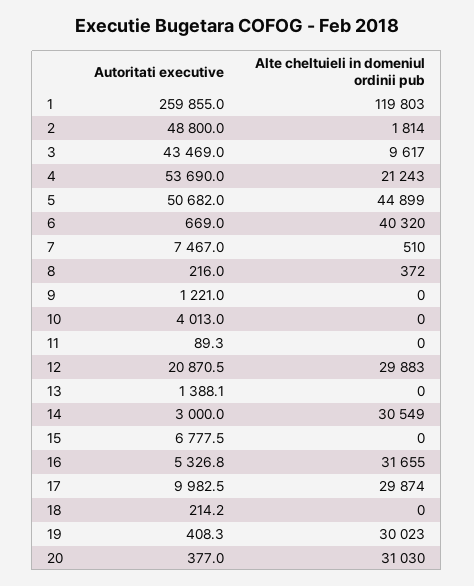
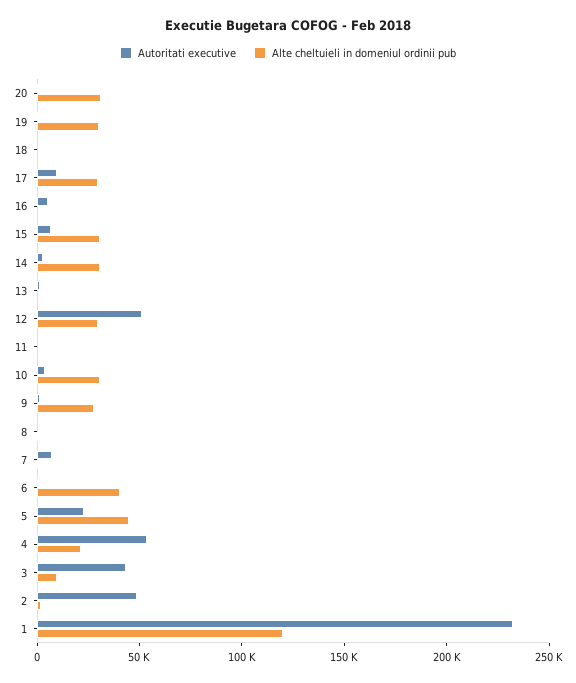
Autoritati executive, 1: 259855 -> 230000
Autoritati executive, 5: 50682 -> 20000
Alte cheltuieli in domeniul ordinii pub, 9: 0 -> 30000
Alte cheltuieli in domeniul ordinii pub, 10: 0 -> 30000
Autoritati executive, 12: 20870.5 -> 50000
Alte cheltuieli in domeniul ordinii pub, 15: 0 -> 30000
Alte cheltuieli in domeniul ordinii pub, 16: 31655 -> 0

